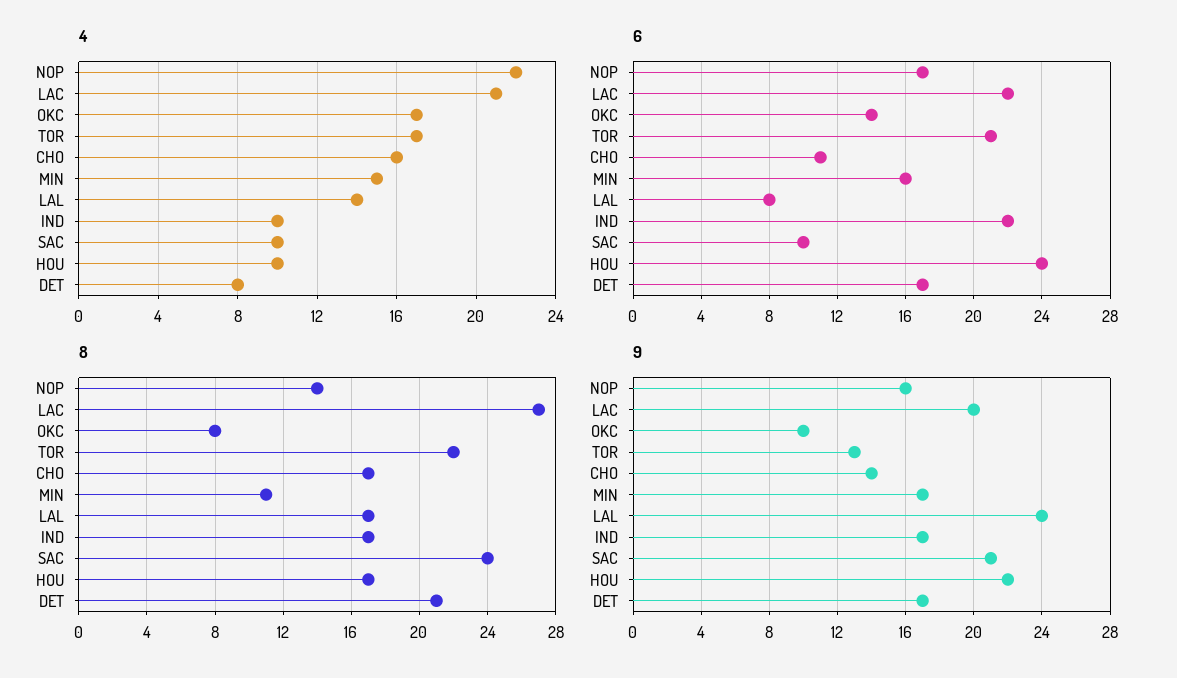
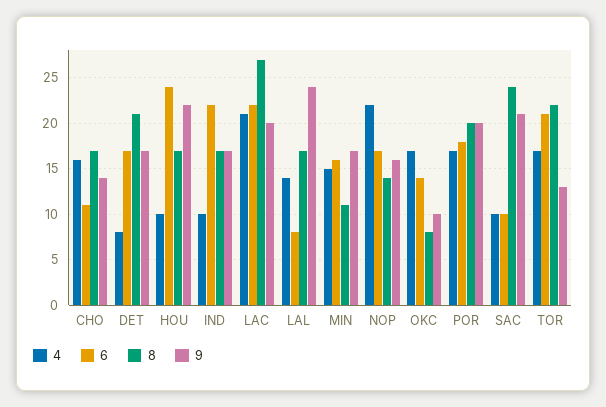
4, POR: none -> 17
6, POR: none -> 18
8, POR: none -> 20
9, POR: none -> 20

